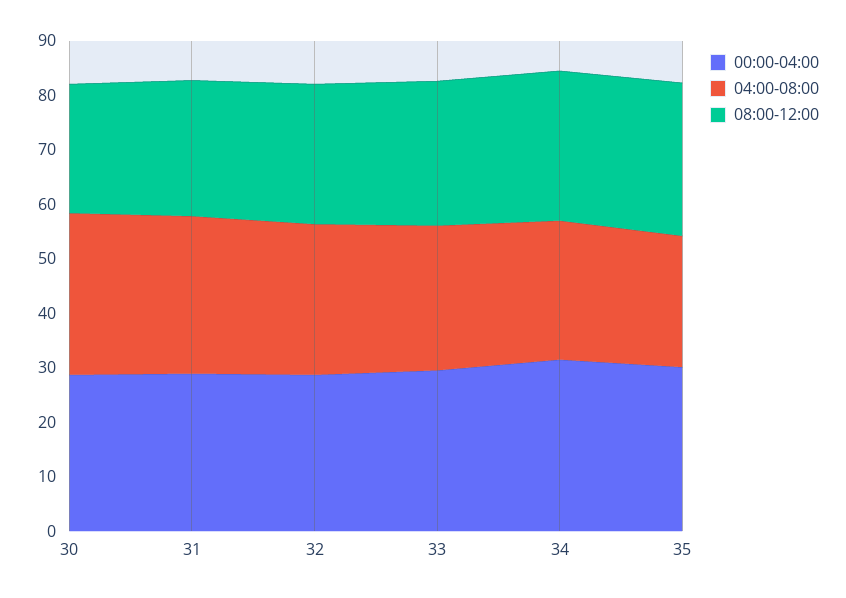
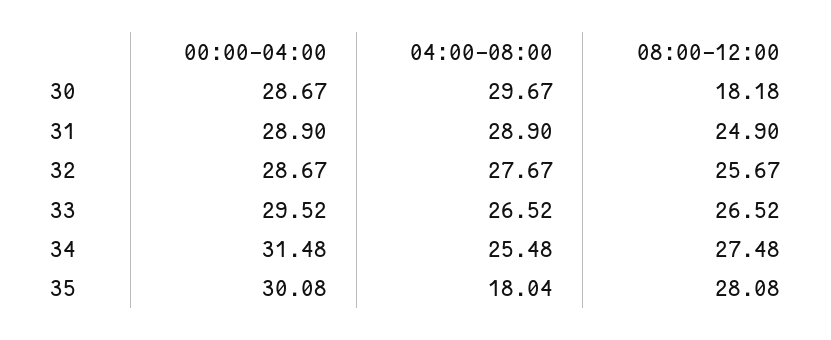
08:00-12:00, 30: 24 -> 18.18
04:00-08:00, 35: 24 -> 18.04

